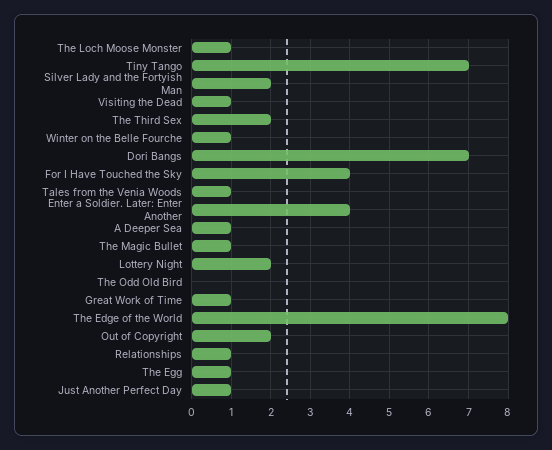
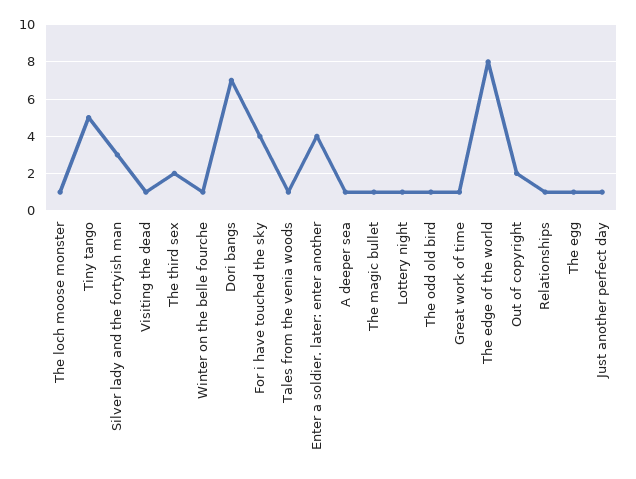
Tiny Tango: 7 -> 5
Silver Lady and the Fortyish Man: 2 -> 3
Lottery Night: 2 -> 1
The Odd Old Bird: 0 -> 1

